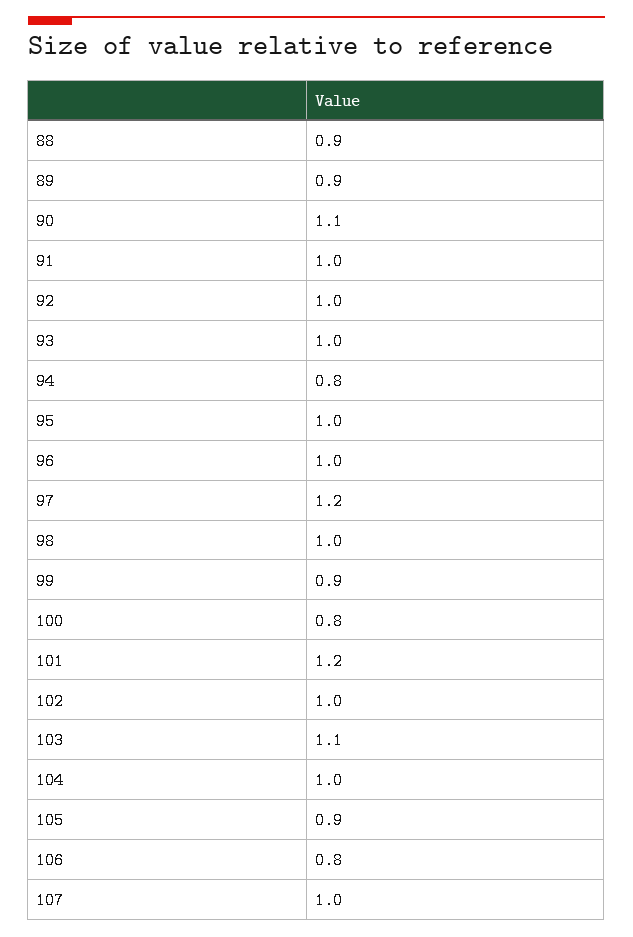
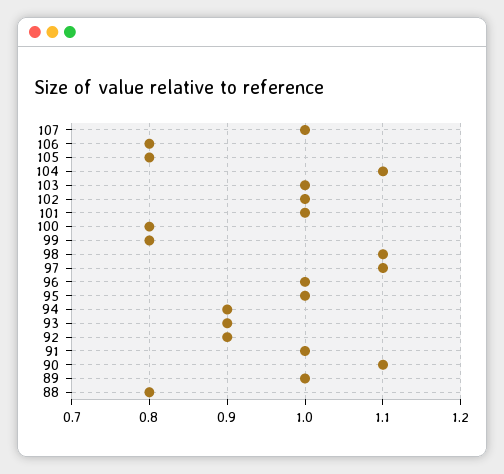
88: 0.9 -> 0.8
89: 0.9 -> 1
92: 1 -> 0.9
93: 1 -> 0.9
94: 0.8 -> 0.9
97: 1.2 -> 1.1
98: 1 -> 1.1
99: 0.9 -> 0.8
101: 1.2 -> 1
103: 1.1 -> 1
104: 1 -> 1.1
105: 0.9 -> 0.8

